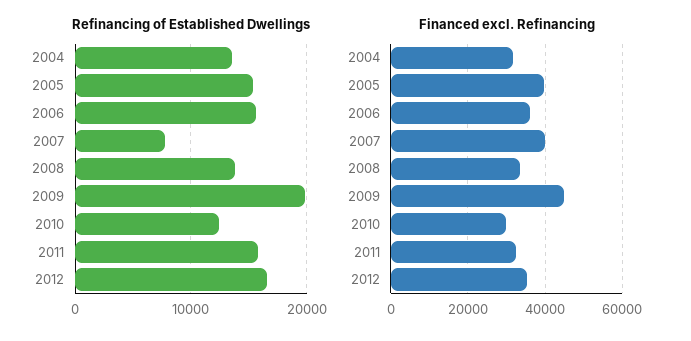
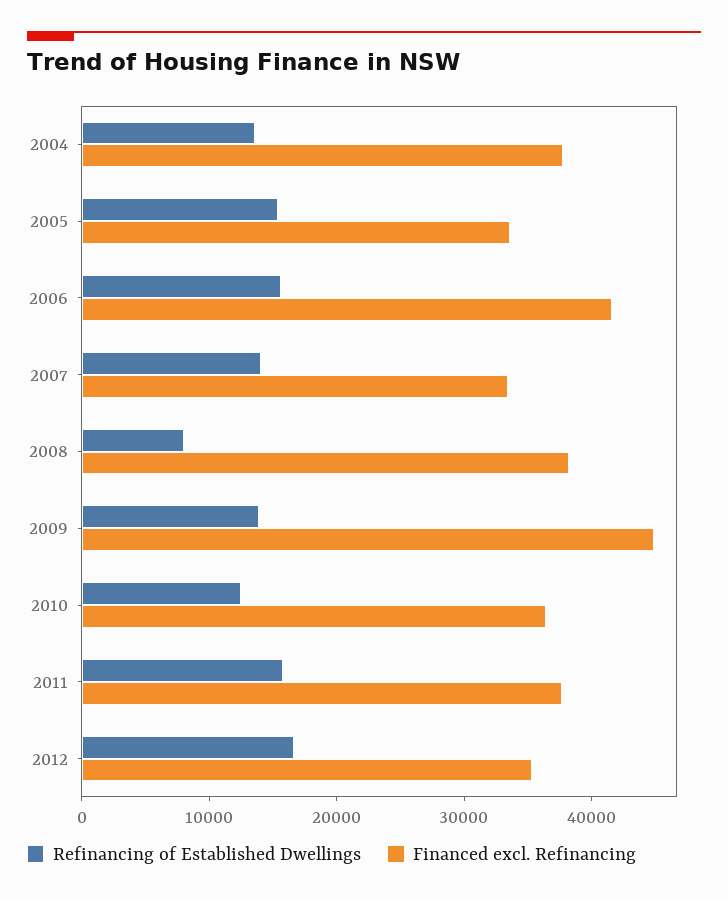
Refinancing of Established Dwellings, 2007: 8000 -> 14000
Refinancing of Established Dwellings, 2008: 14000 -> 8000
Refinancing of Established Dwellings, 2009: 20000 -> 14000
Financed excl. Refinancing, 2004: 32000 -> 38000
Financed excl. Refinancing, 2005: 40000 -> 34000
Financed excl. Refinancing, 2006: 36000 -> 42000
Financed excl. Refinancing, 2007: 40000 -> 34000
Financed excl. Refinancing, 2008: 34000 -> 38000
Financed excl. Refinancing, 2010: 30000 -> 36000
Financed excl. Refinancing, 2011: 32000 -> 38000

